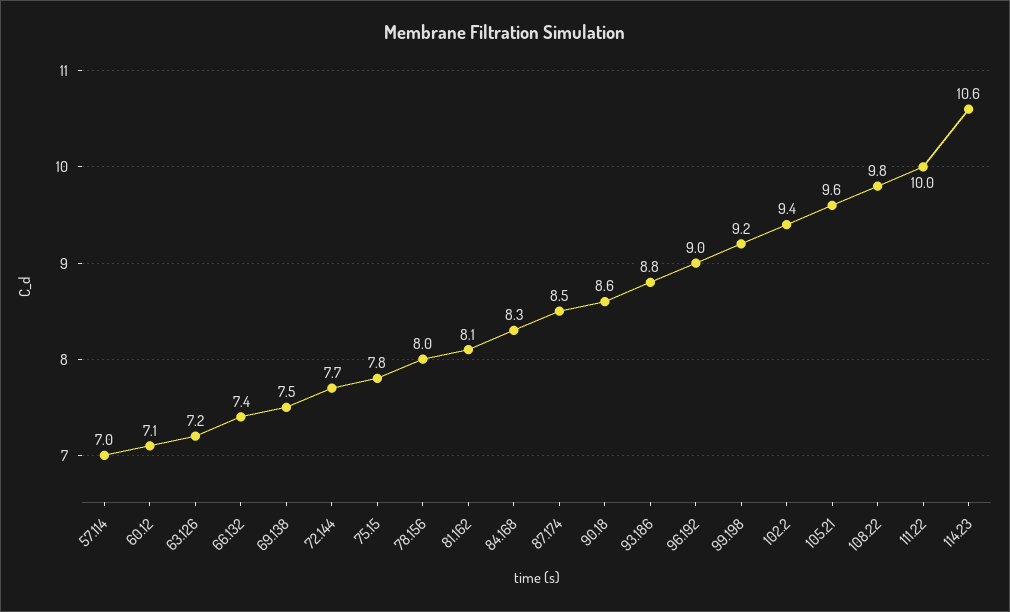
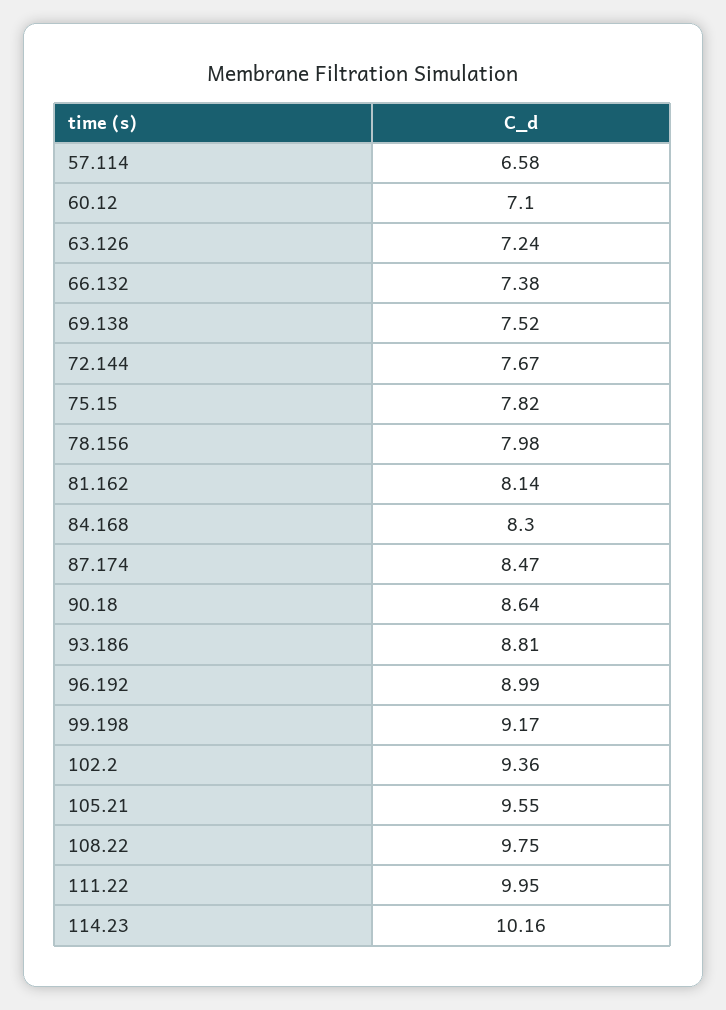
57.114: 7 -> 6.58
114.23: 10.6 -> 10.16

